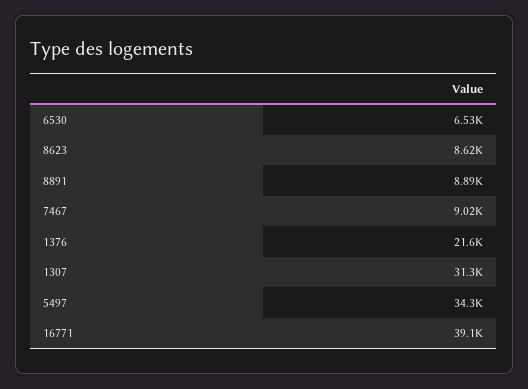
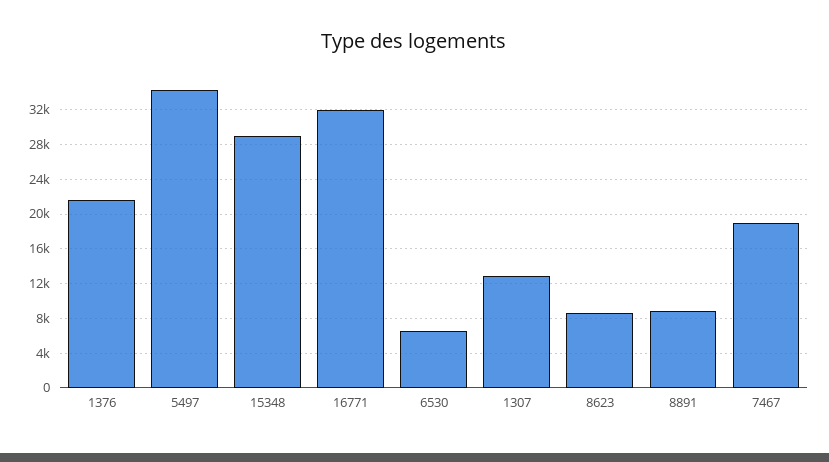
7467: 9020 -> 19000
1307: 31300 -> 13000
16771: 39100 -> 32000
15348: none -> 29000

